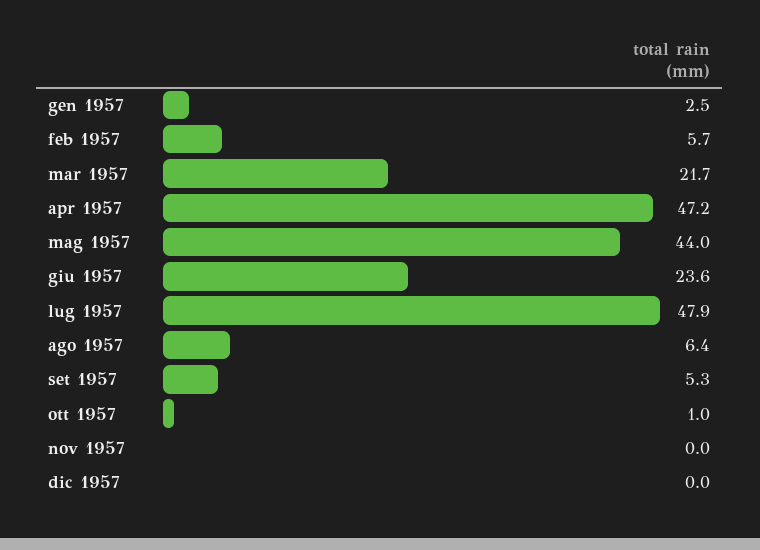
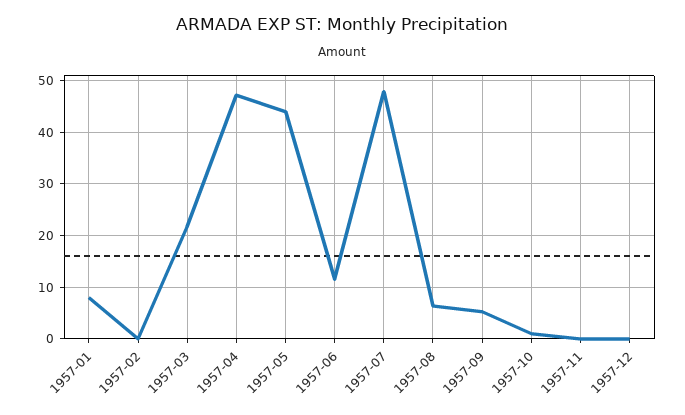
gen 1957: 2.5 -> 8
feb 1957: 5.7 -> 0
giu 1957: 23.6 -> 12

